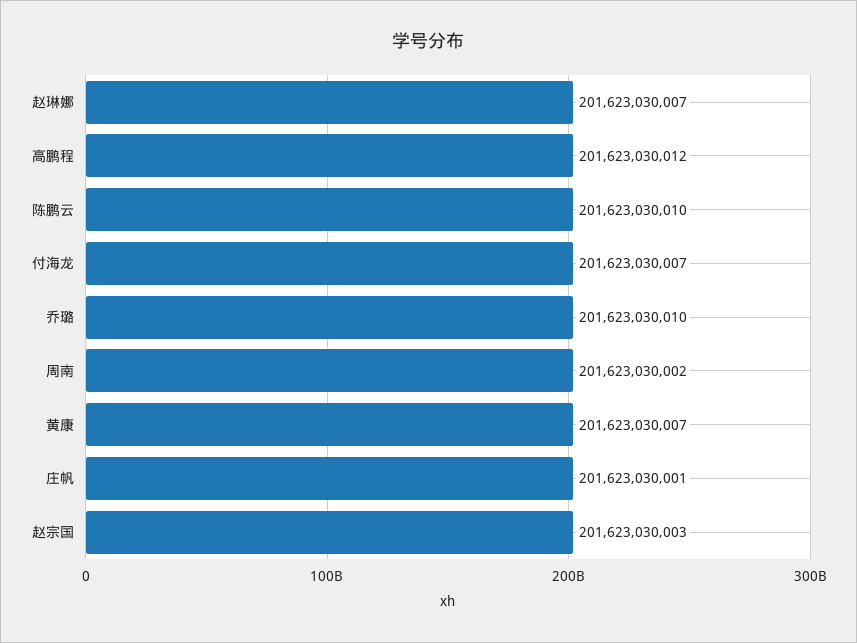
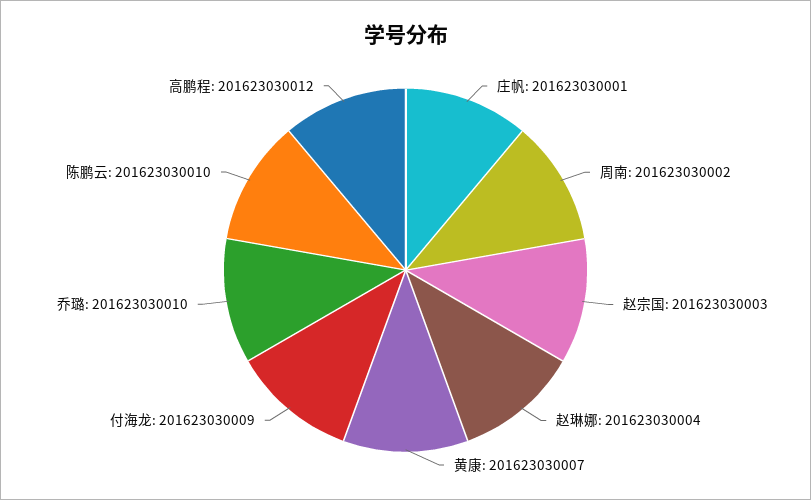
赵琳娜: 201623030007 -> 201623030004
付海龙: 201623030007 -> 201623030009

